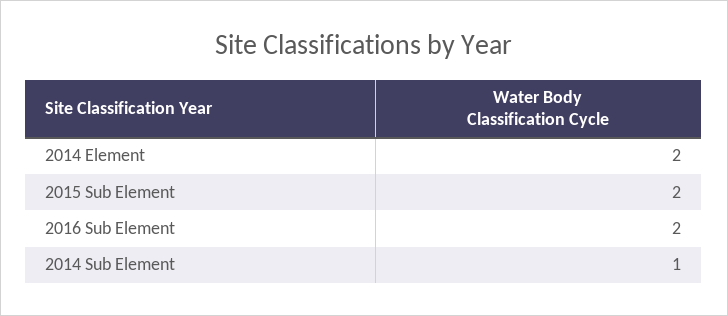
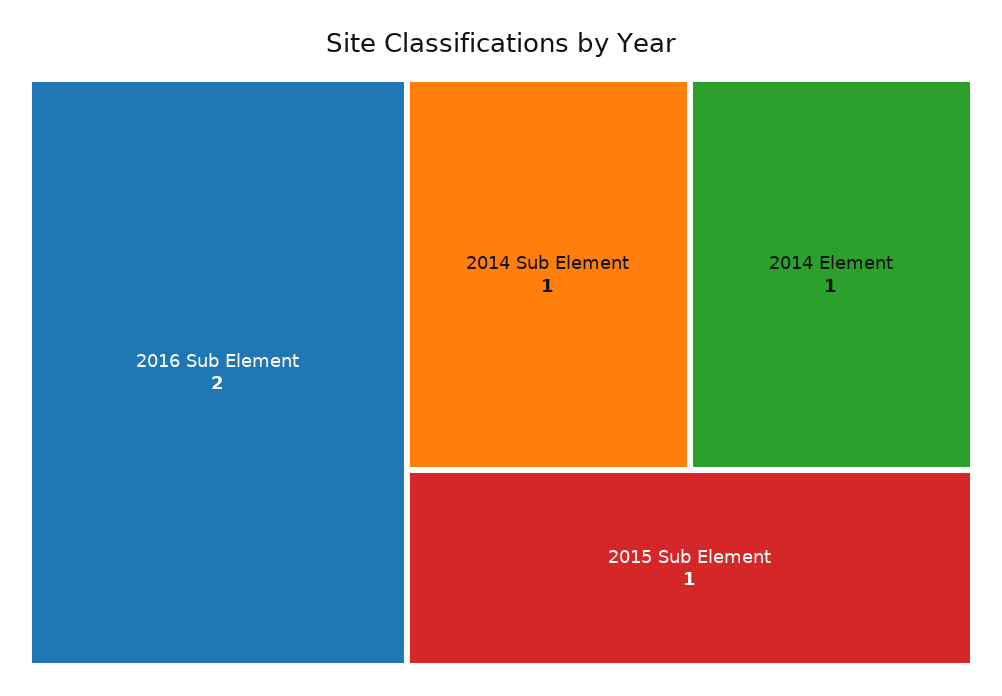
2014 Element: 2 -> 1
2015 Sub Element: 2 -> 1

